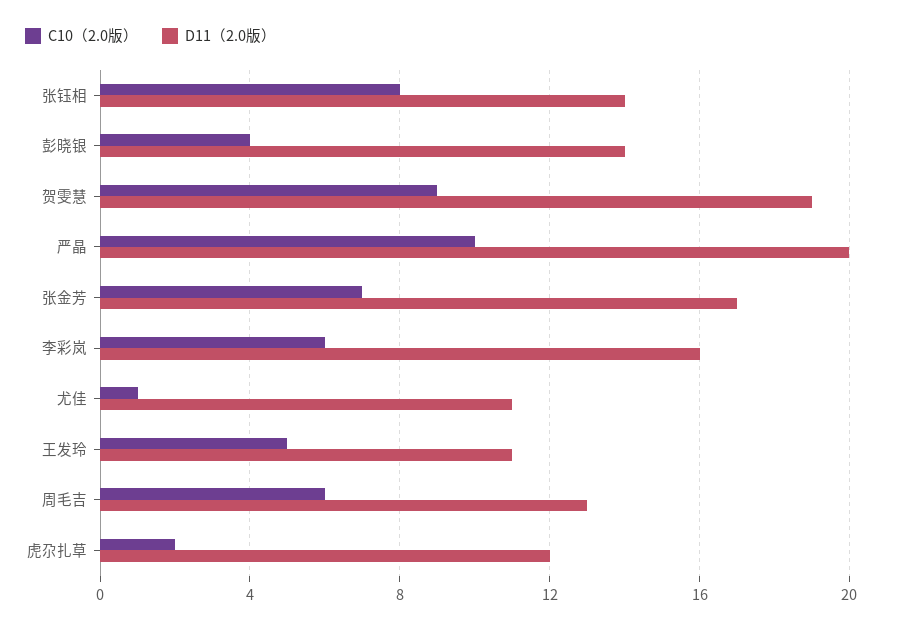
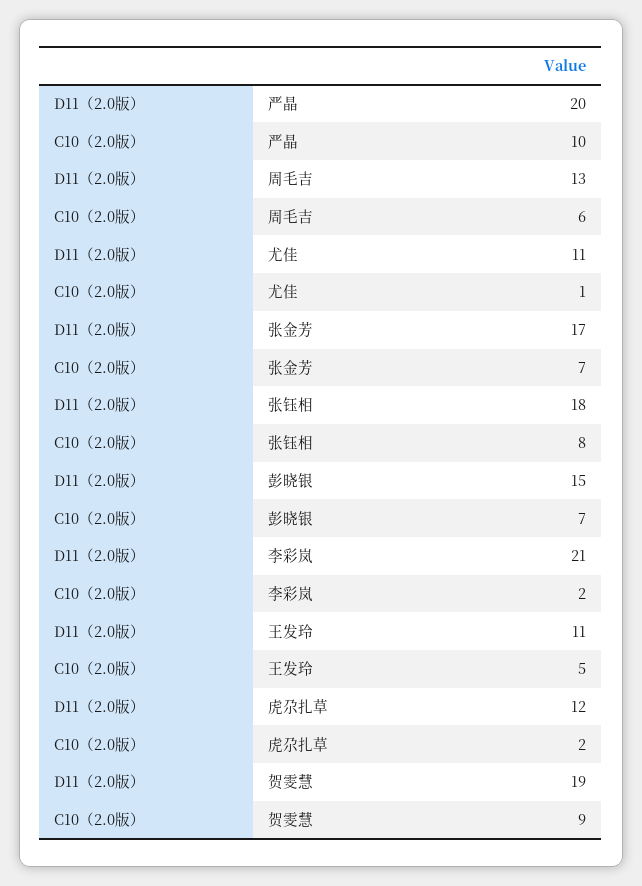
D11（2.0版）, 张钰相: 14 -> 18
C10（2.0版）, 彭晓银: 4 -> 7
D11（2.0版）, 彭晓银: 14 -> 15
C10（2.0版）, 李彩岚: 6 -> 2
D11（2.0版）, 李彩岚: 16 -> 21

